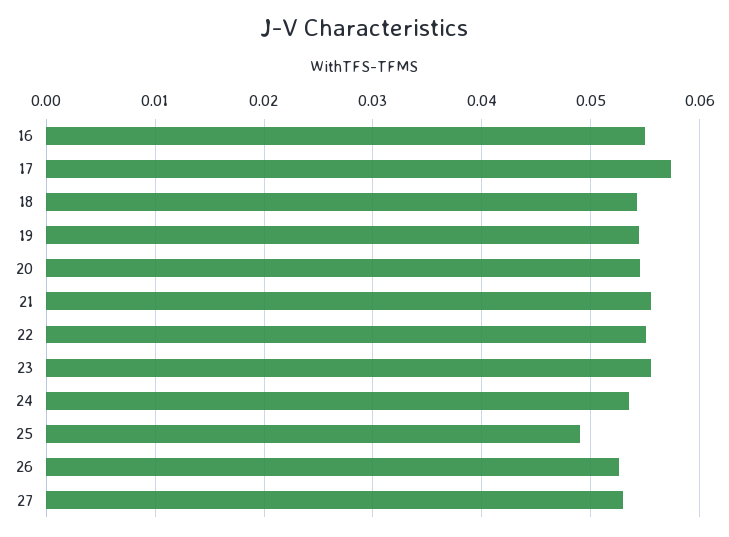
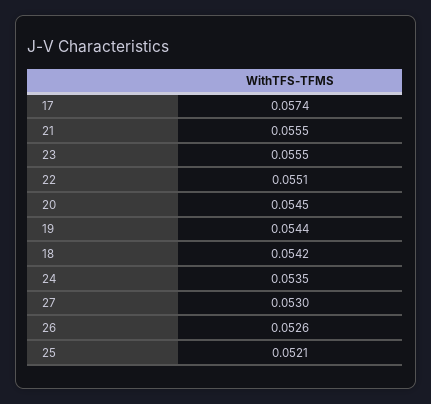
16: 0.055 -> none
25: 0.049 -> 0.0521

